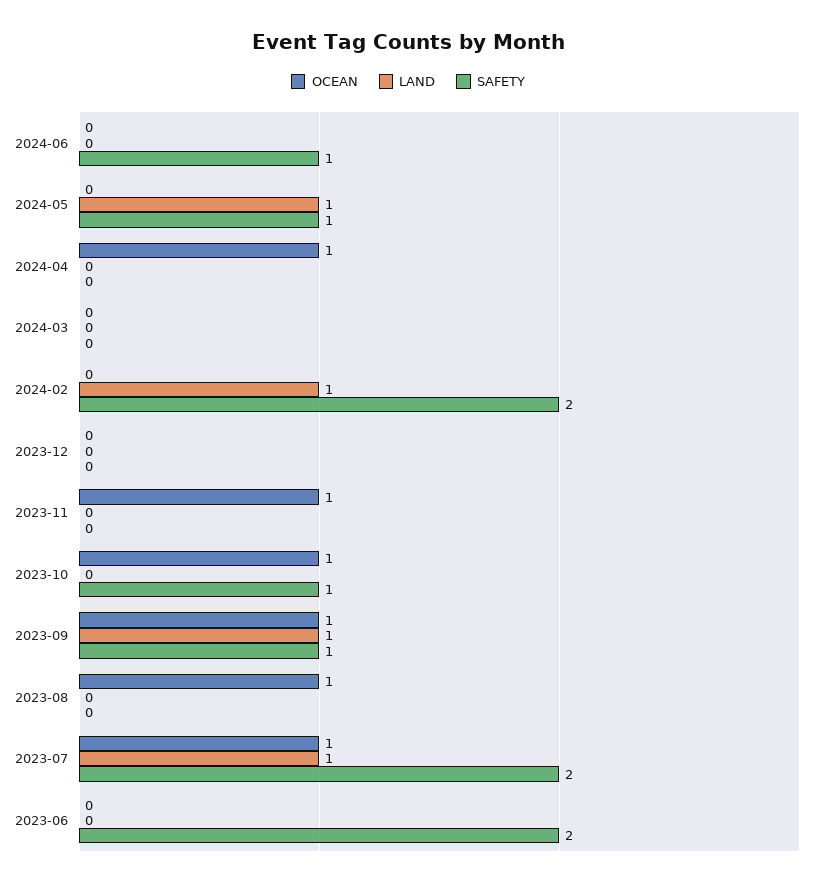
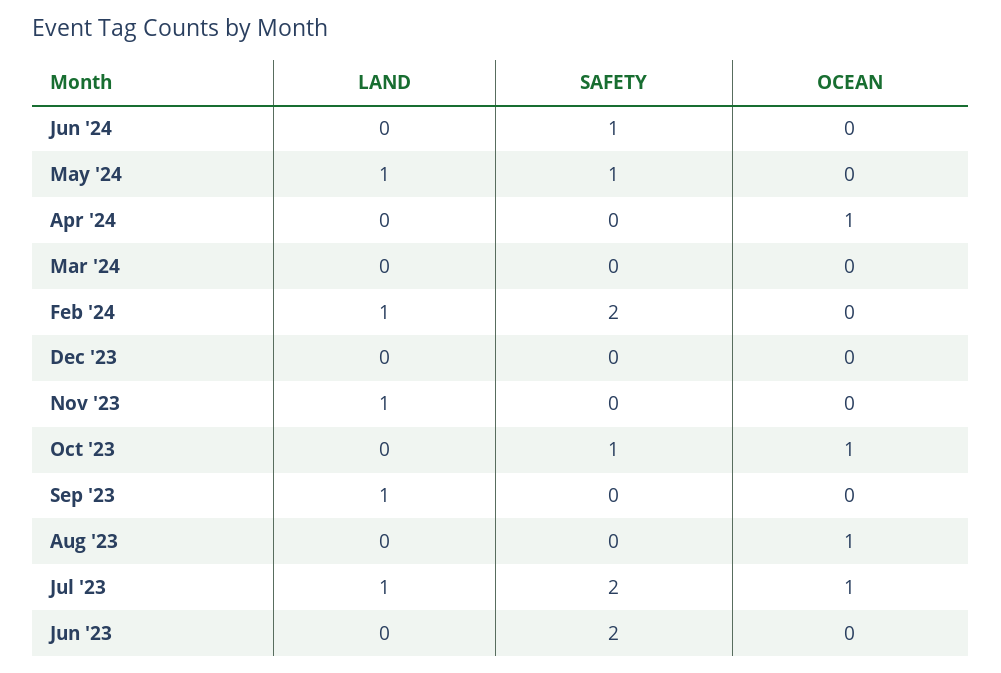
OCEAN, 2023-11: 1 -> 0
LAND, 2023-11: 0 -> 1
OCEAN, 2023-09: 1 -> 0
SAFETY, 2023-09: 1 -> 0

